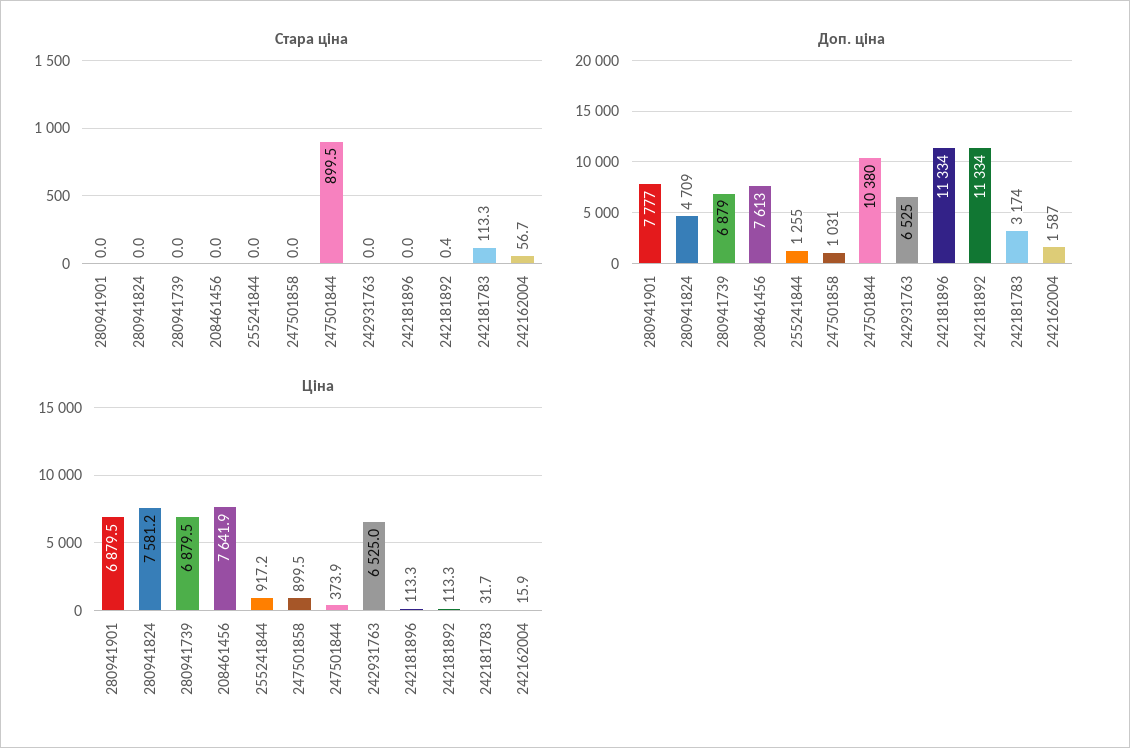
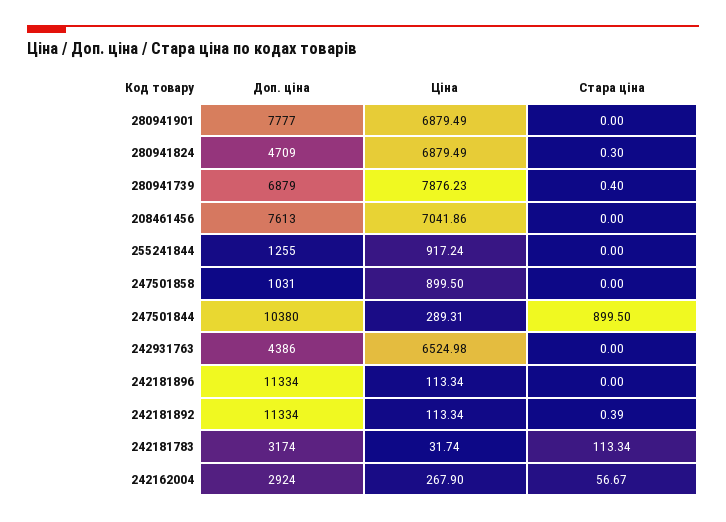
Стара ціна, 280941824: 0 -> 0.3
Стара ціна, 280941739: 0 -> 0.4
Доп. ціна, 242931763: 6525 -> 4386
Доп. ціна, 242162004: 1587 -> 2924
Ціна, 280941824: 7581.2 -> 6879.49
Ціна, 280941739: 6879.5 -> 7876.23
Ціна, 208461456: 7641.9 -> 7041.86
Ціна, 247501844: 373.9 -> 289.31
Ціна, 242162004: 15.9 -> 267.9

